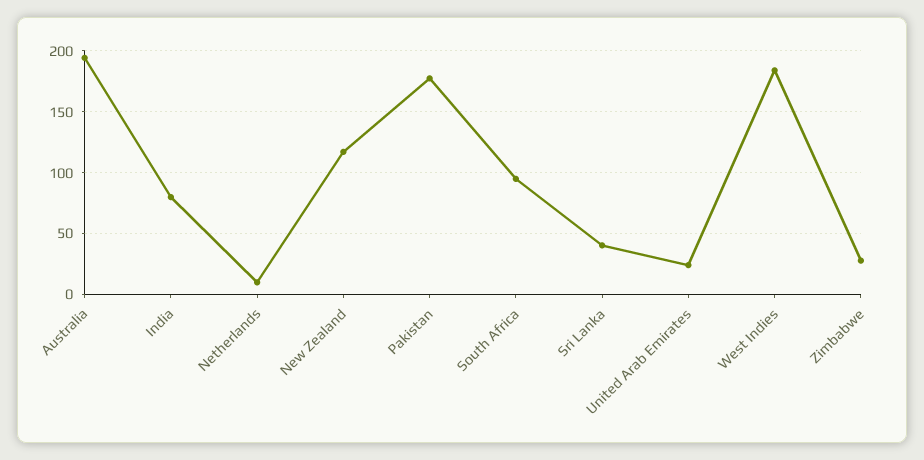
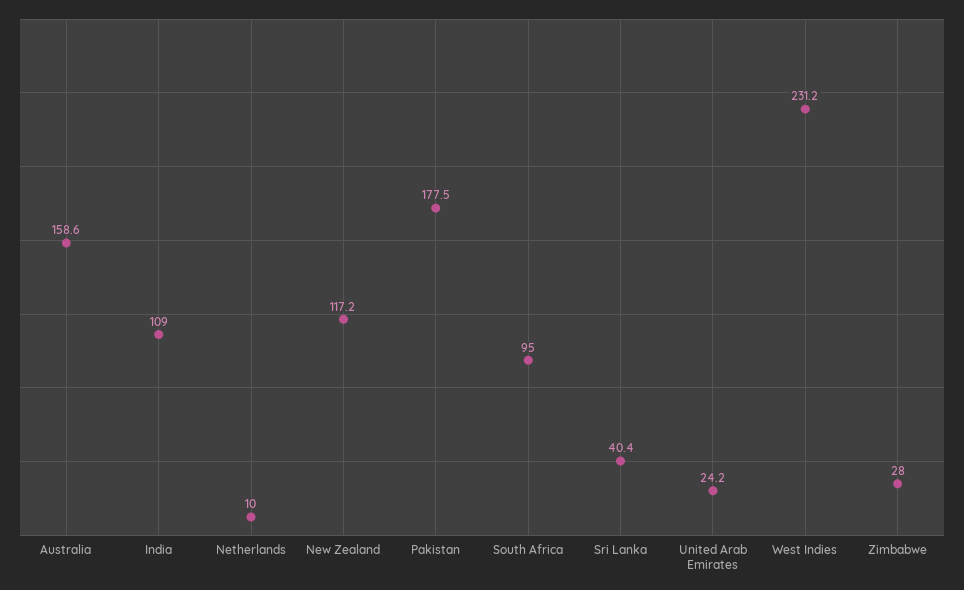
Australia: 195 -> 158.6
India: 80 -> 109
West Indies: 185 -> 231.2

